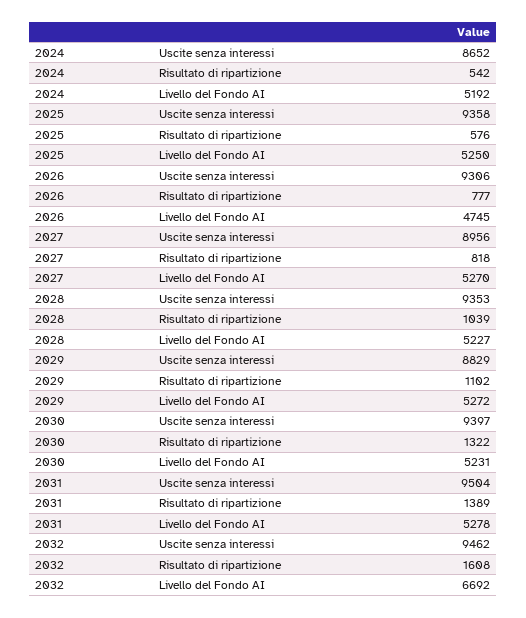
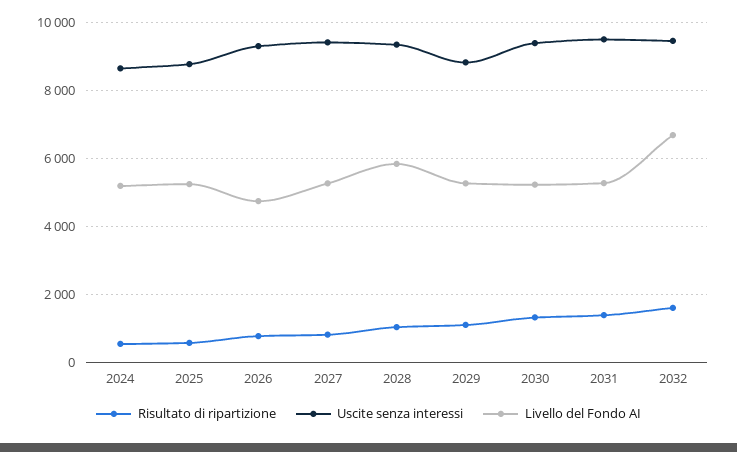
Uscite senza interessi, 2025: 9358 -> 8800
Uscite senza interessi, 2027: 8956 -> 9400
Livello del Fondo AI, 2028: 5227 -> 5800

